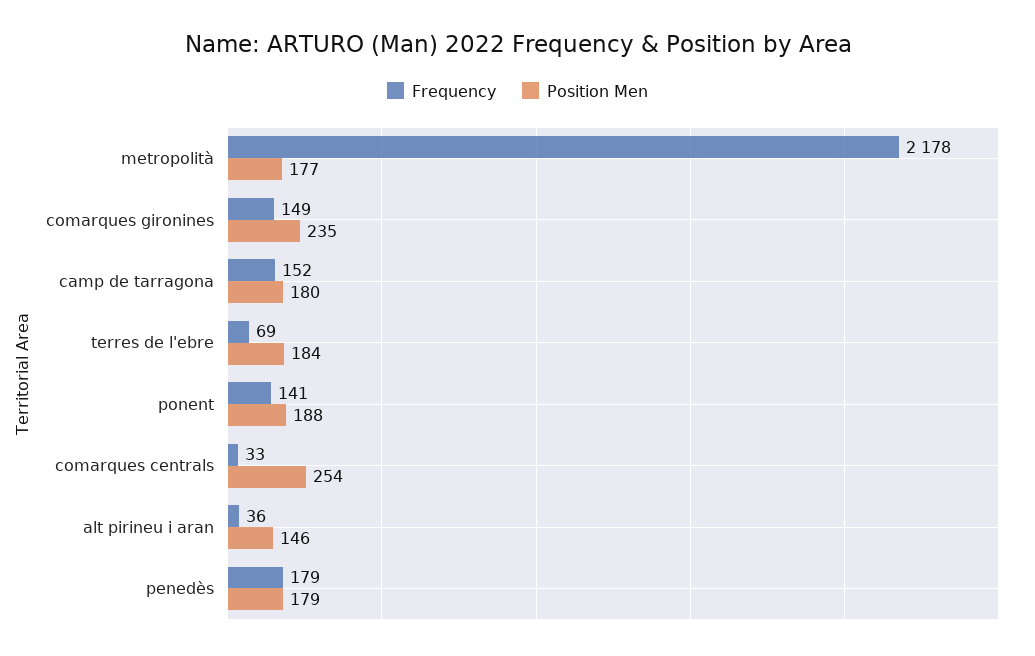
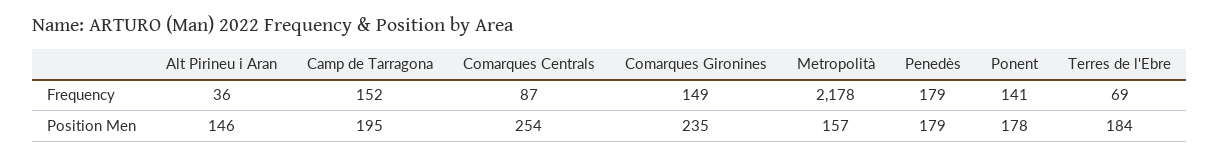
Position Men, metropolità: 177 -> 157
Position Men, camp de tarragona: 180 -> 195
Position Men, ponent: 188 -> 178
Frequency, comarques centrals: 33 -> 87

